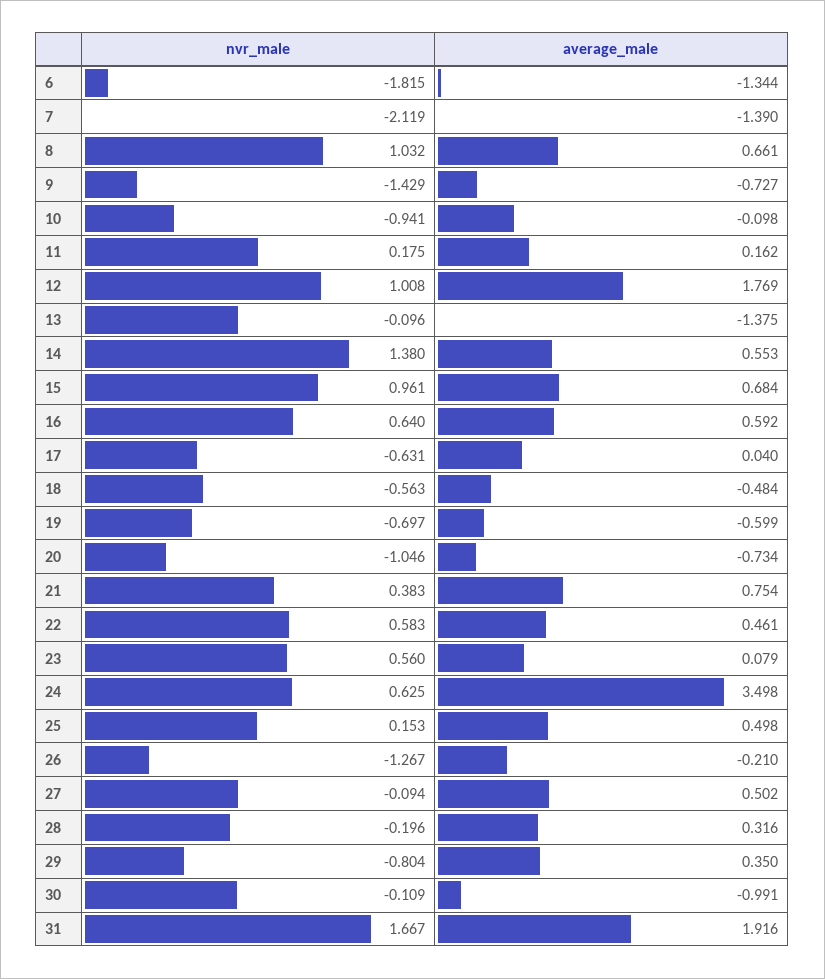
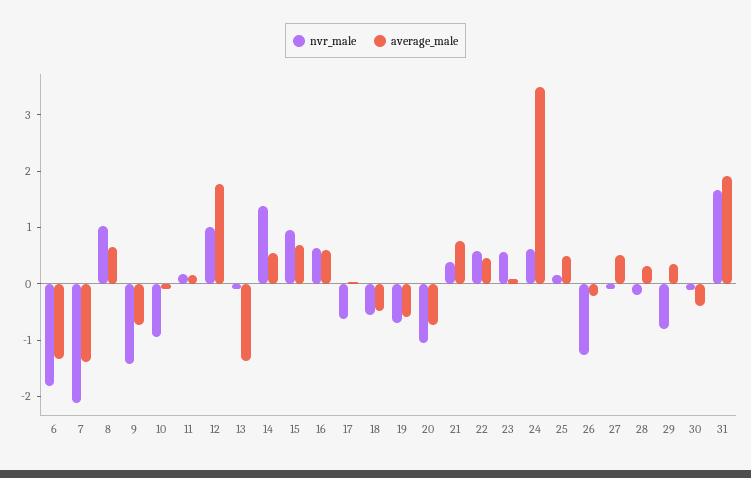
average_male, 30: -0.991 -> -0.4

